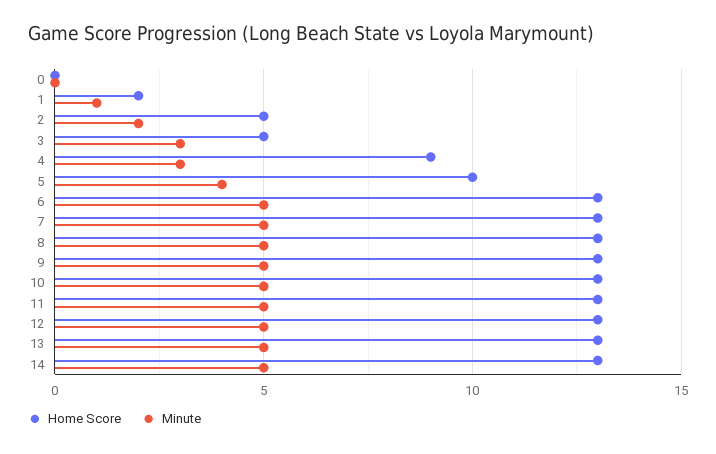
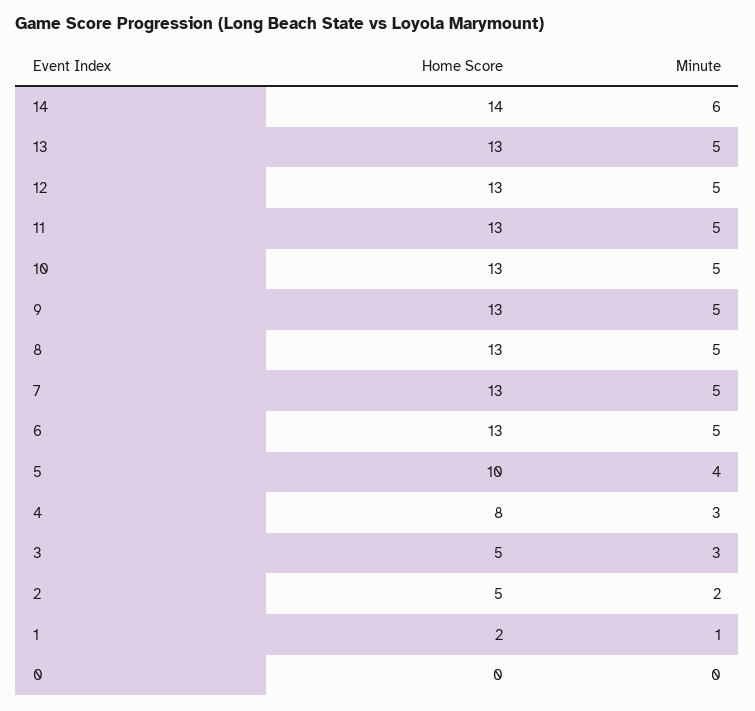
Home Score, 4: 9 -> 8
Home Score, 14: 13 -> 14
Minute, 14: 5 -> 6

